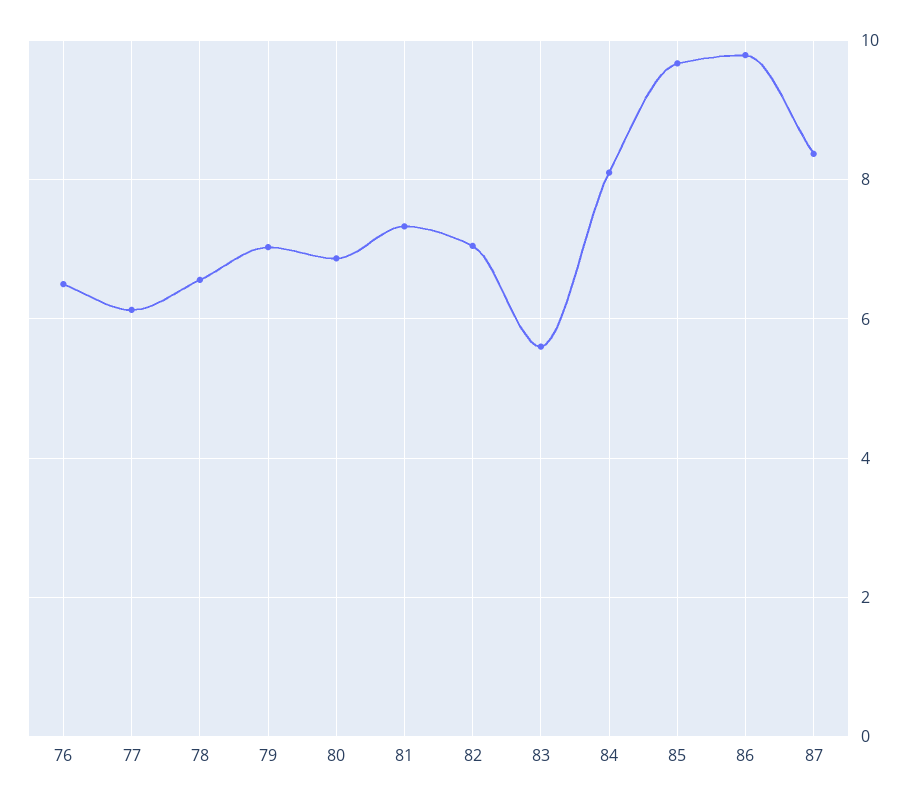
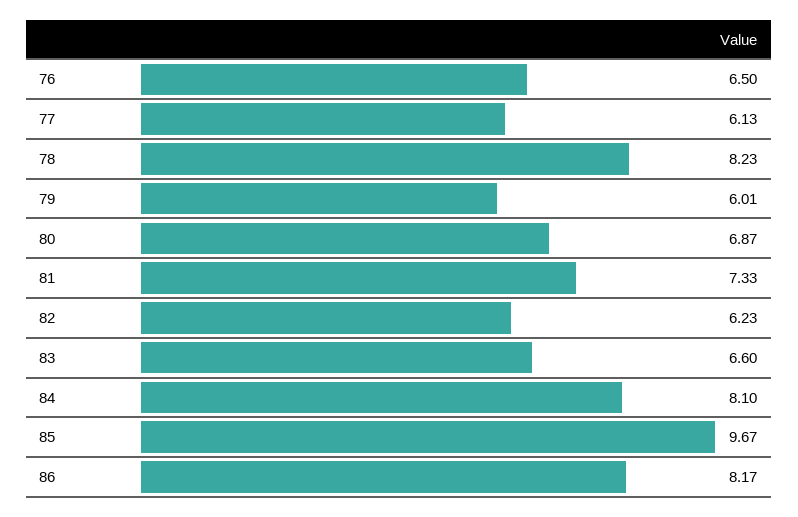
78: 6.6 -> 8.23
79: 7 -> 6.01
82: 7 -> 6.23
83: 5.6 -> 6.6
86: 9.8 -> 8.17
87: 8.4 -> none

